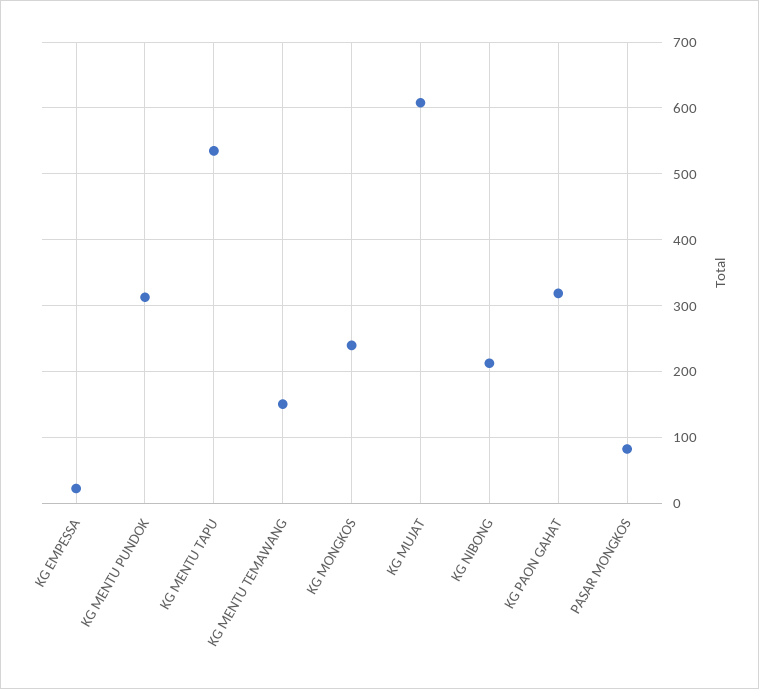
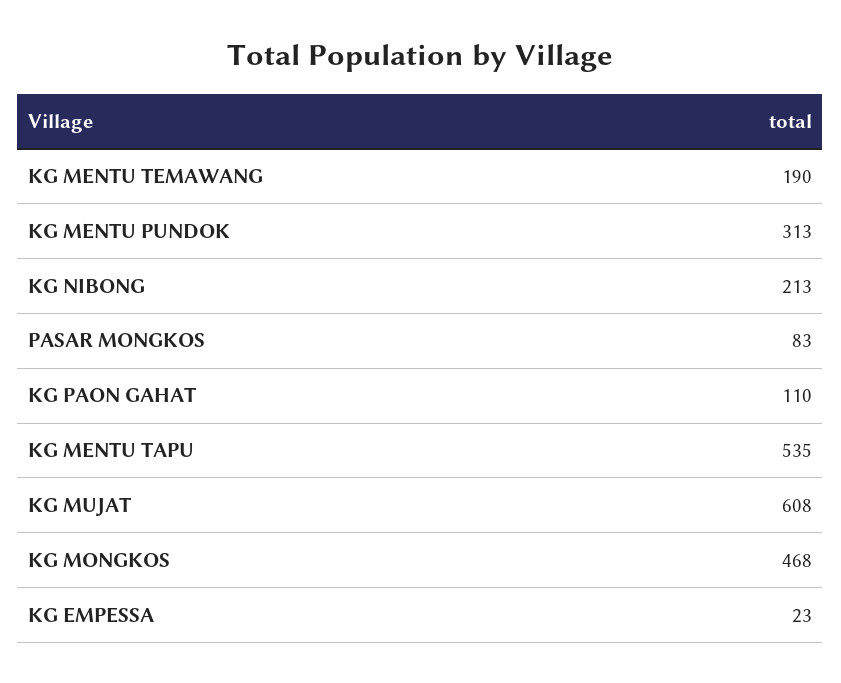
KG MENTU TEMAWANG: 150 -> 190
KG MONGKOS: 240 -> 468
KG PAON GAHAT: 320 -> 110

